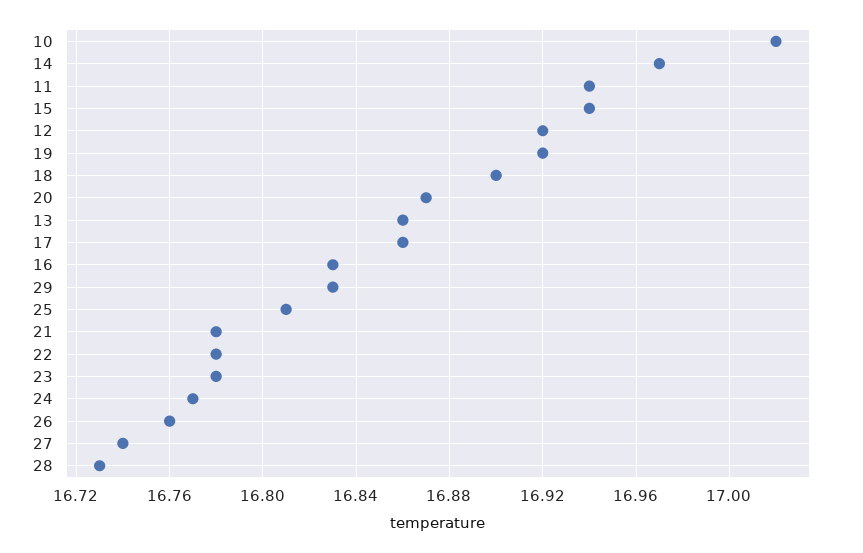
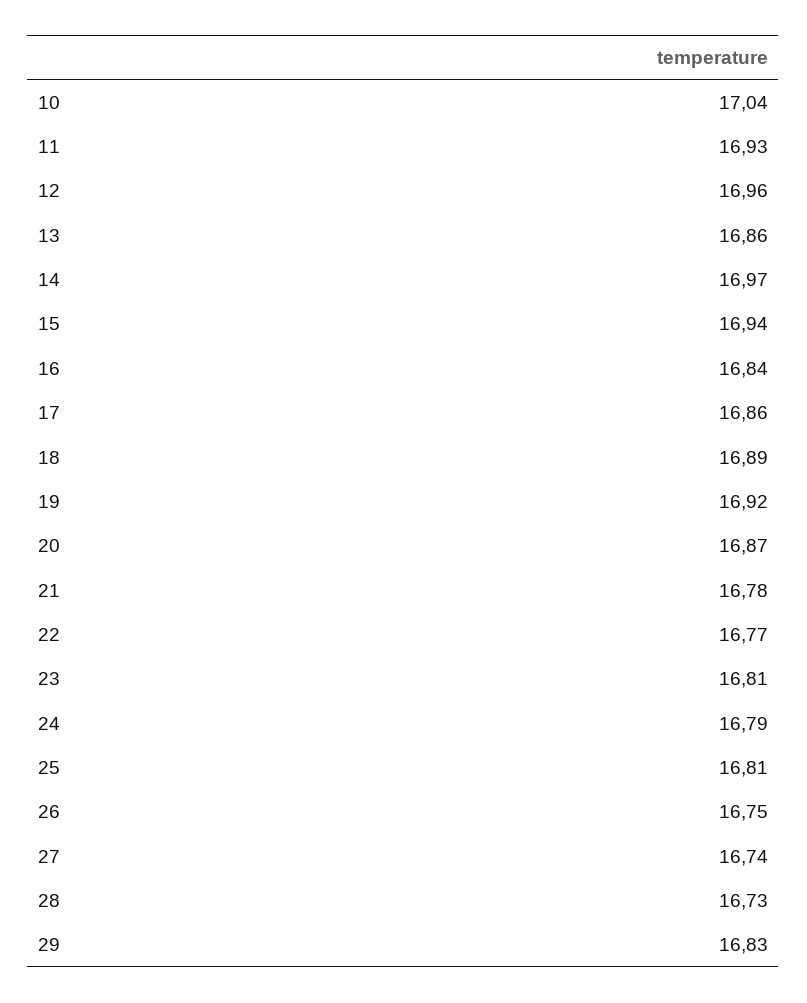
10: 17.02 -> 17.04
11: 16.94 -> 16.93
12: 16.92 -> 16.96
18: 16.9 -> 16.89
16: 16.83 -> 16.84
22: 16.78 -> 16.77
23: 16.78 -> 16.81
24: 16.77 -> 16.79
26: 16.76 -> 16.75

